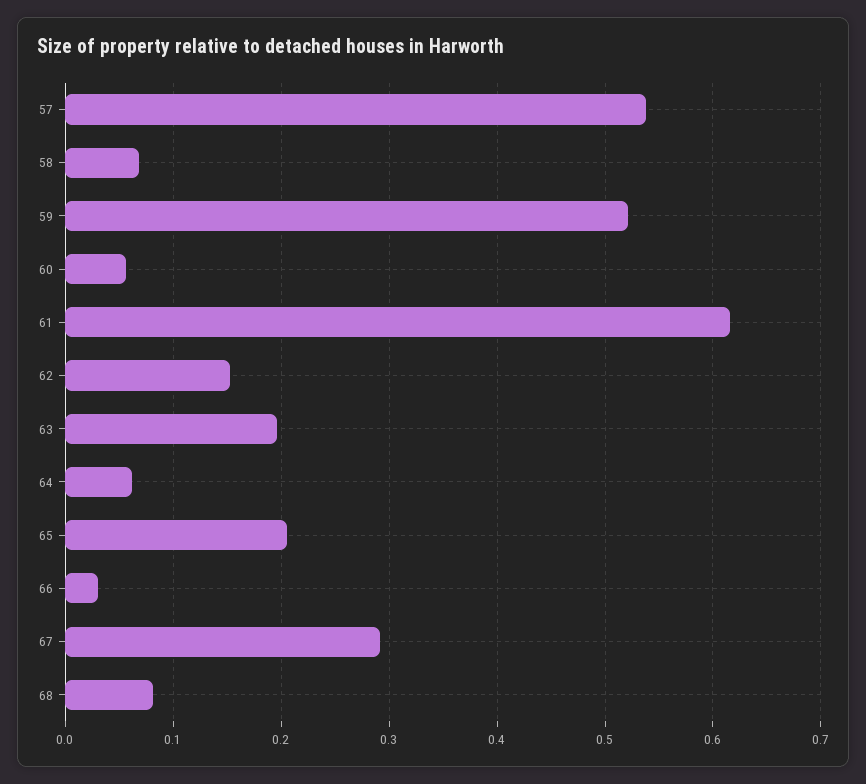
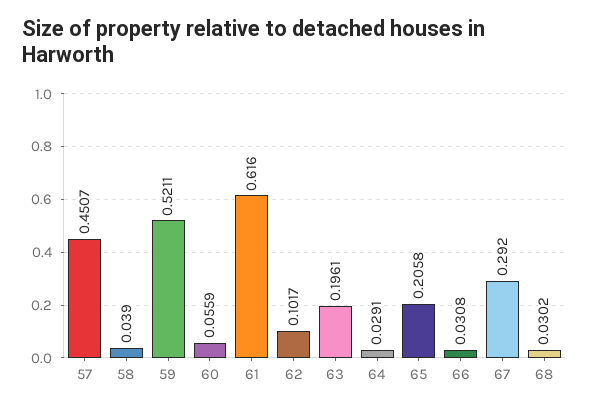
57: 0.54 -> 0.4507
58: 0.07 -> 0.039
62: 0.15 -> 0.1017
64: 0.06 -> 0.0291
68: 0.08 -> 0.0302

